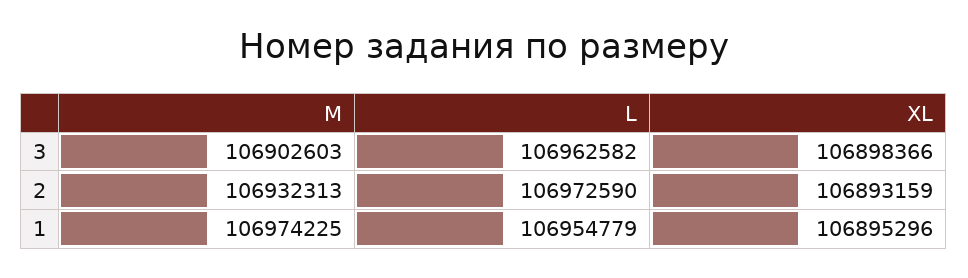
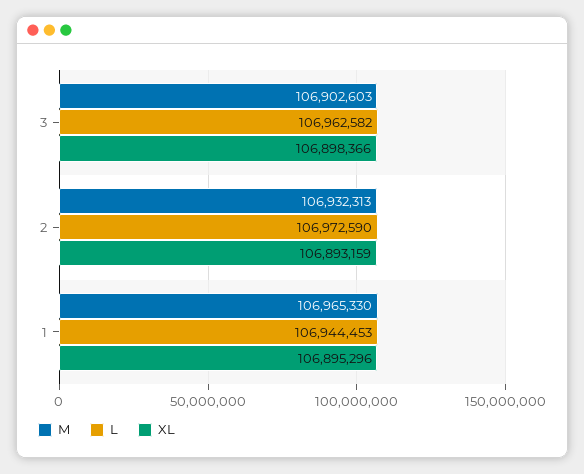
M, 1: 106974225 -> 106965330
L, 1: 106954779 -> 106944453

